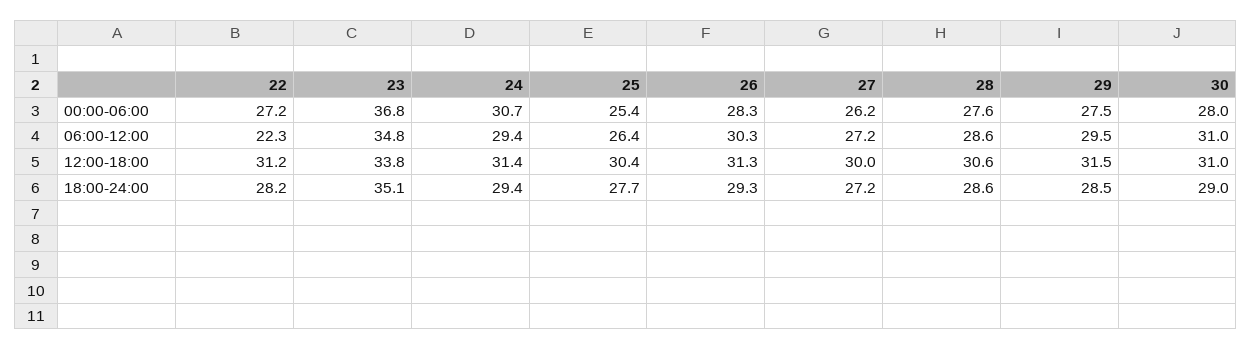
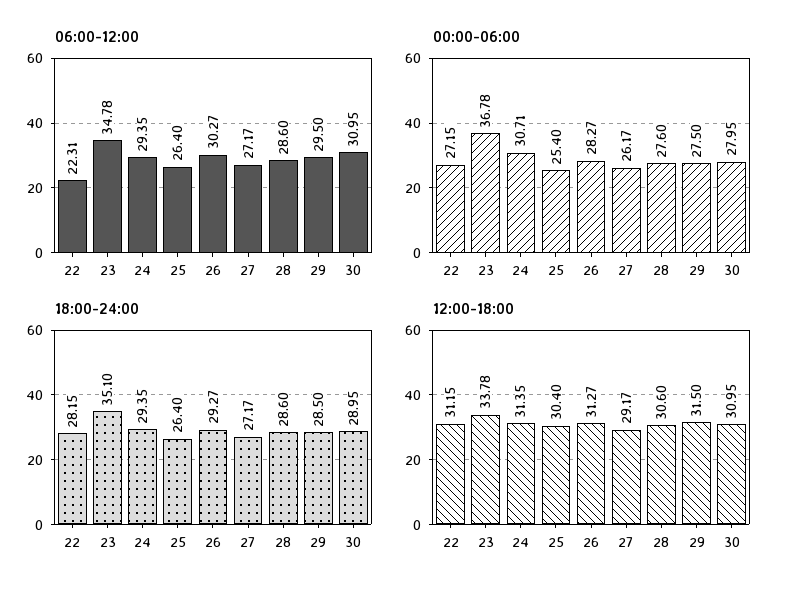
12:00-18:00, 27: 30 -> 29.17
18:00-24:00, 25: 27.7 -> 26.4

